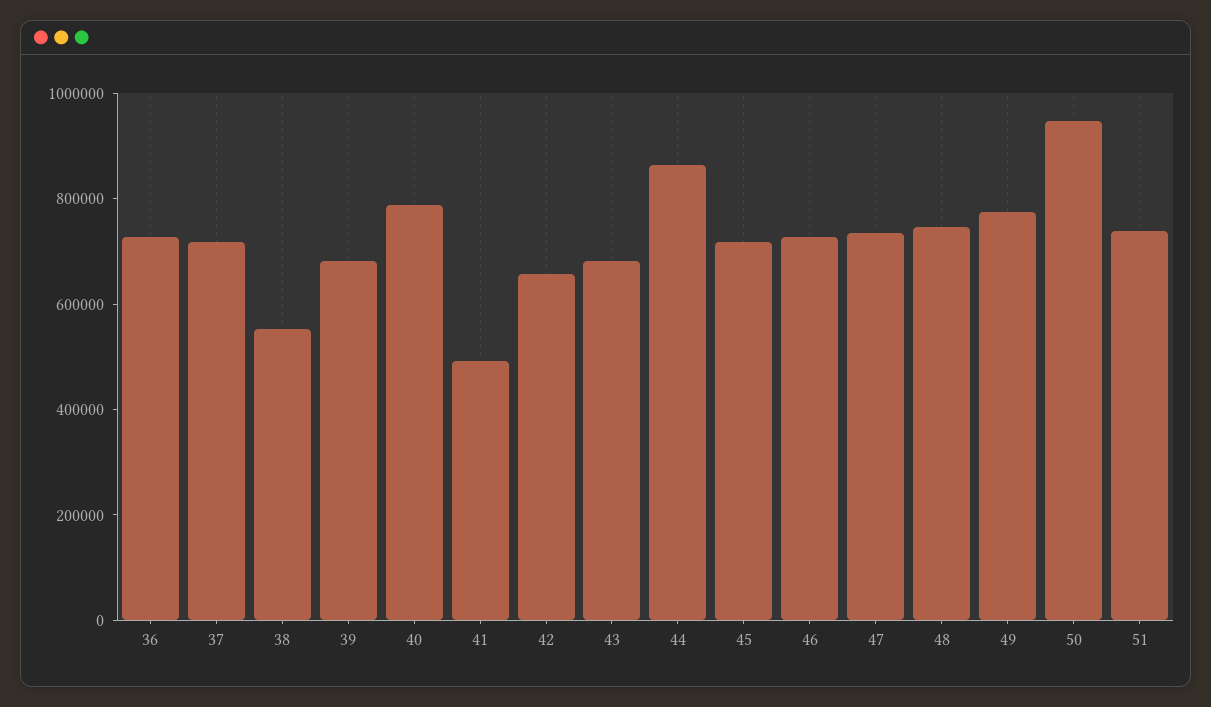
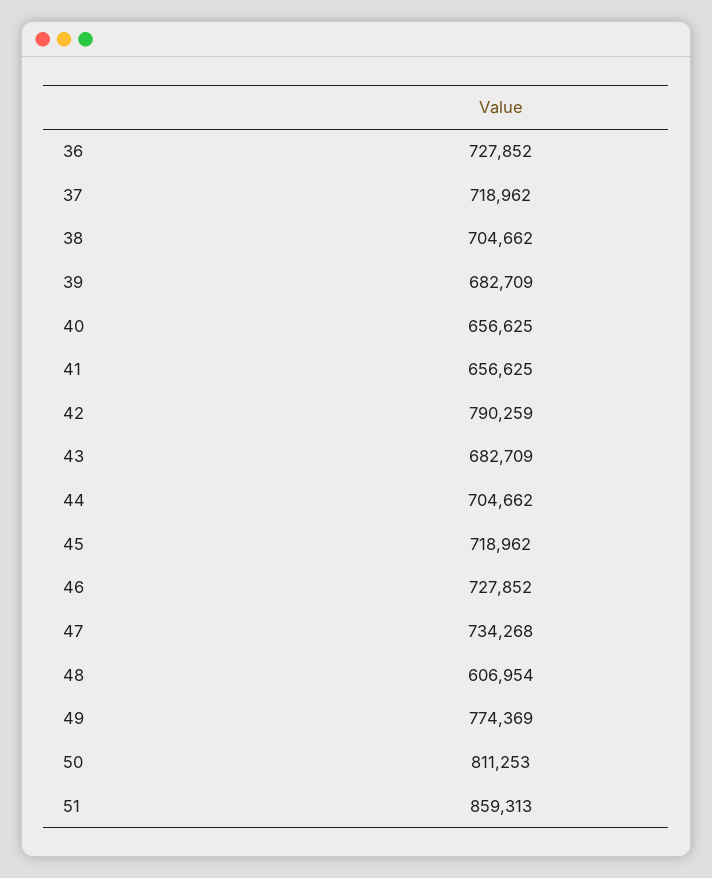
38: 550000 -> 704662
40: 800000 -> 656625
41: 500000 -> 656625
42: 650000 -> 790259
44: 850000 -> 704662
48: 750000 -> 606954
50: 950000 -> 811253
51: 750000 -> 859313

